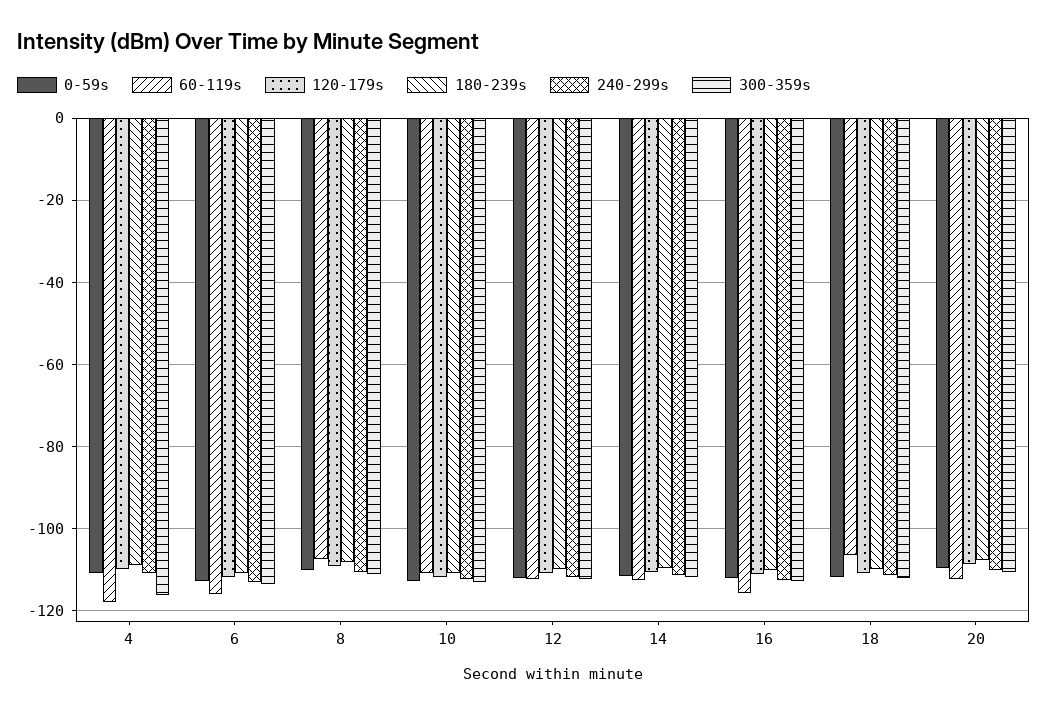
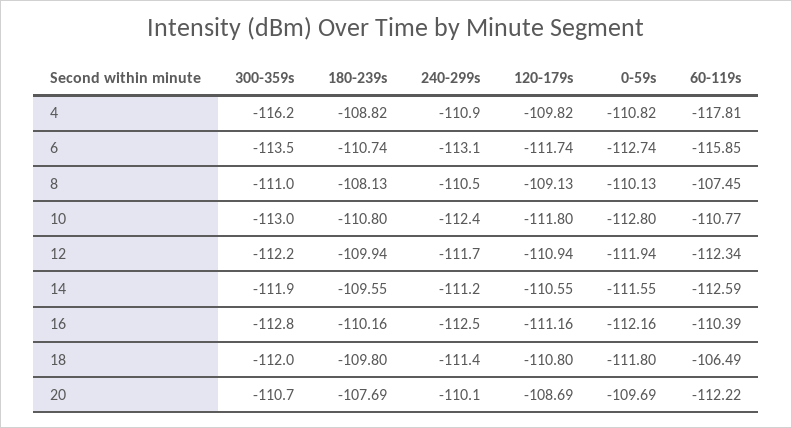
60-119s, 16: -116 -> -110.39

